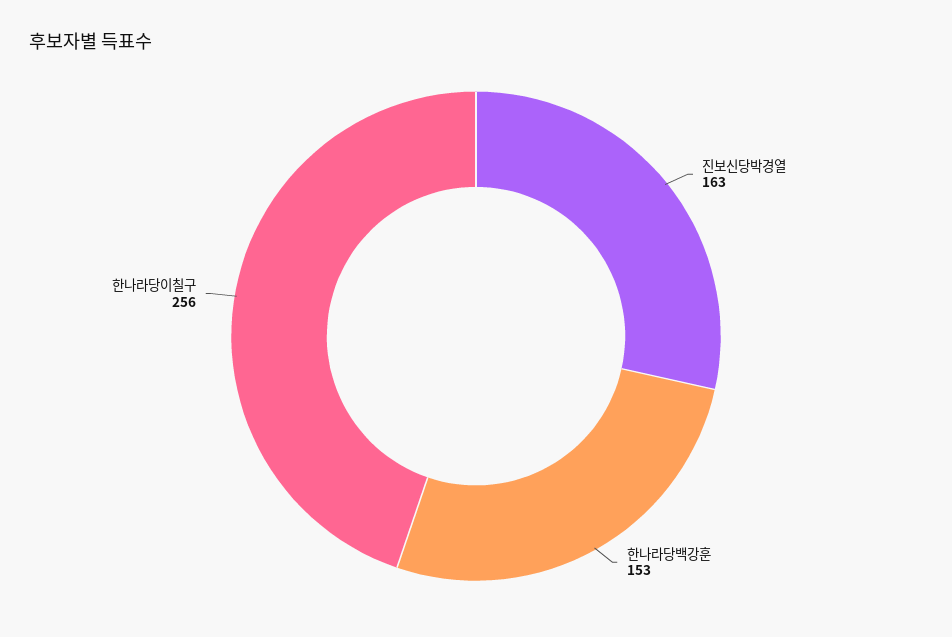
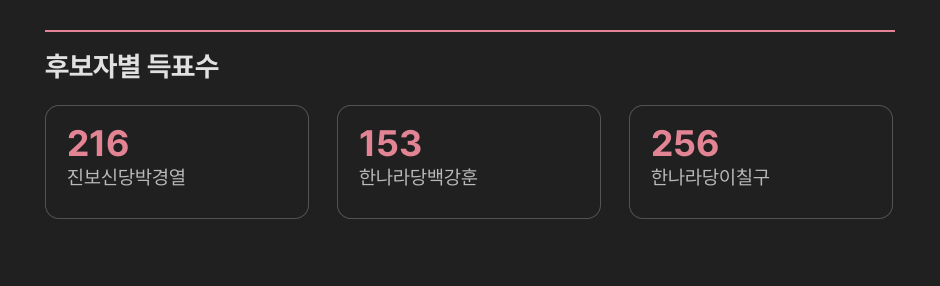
진보신당박경열: 163 -> 216

